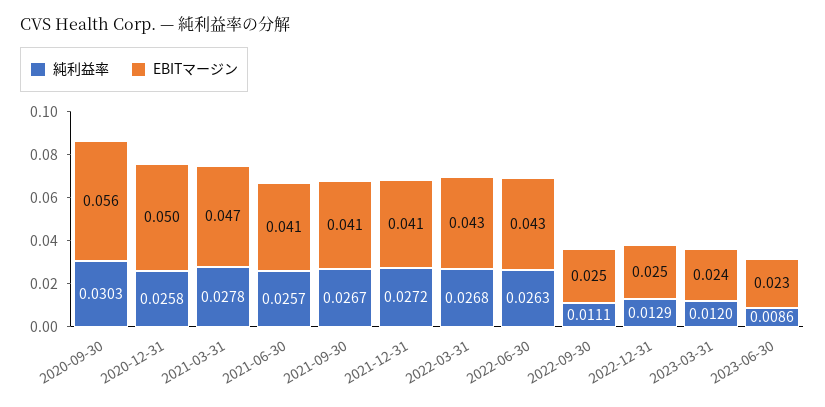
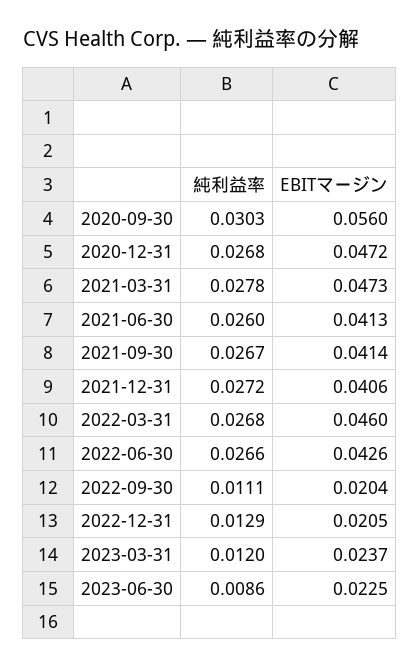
純利益率, 2020-12-31: 0.0258 -> 0.0268
EBITマージン, 2020-12-31: 0.05 -> 0.0472
純利益率, 2021-06-30: 0.0257 -> 0.026
EBITマージン, 2022-03-31: 0.043 -> 0.046
純利益率, 2022-06-30: 0.0263 -> 0.0266
EBITマージン, 2022-09-30: 0.025 -> 0.0204
EBITマージン, 2022-12-31: 0.025 -> 0.0205

